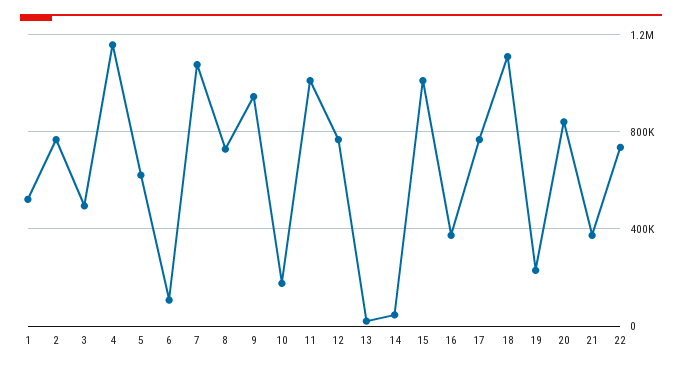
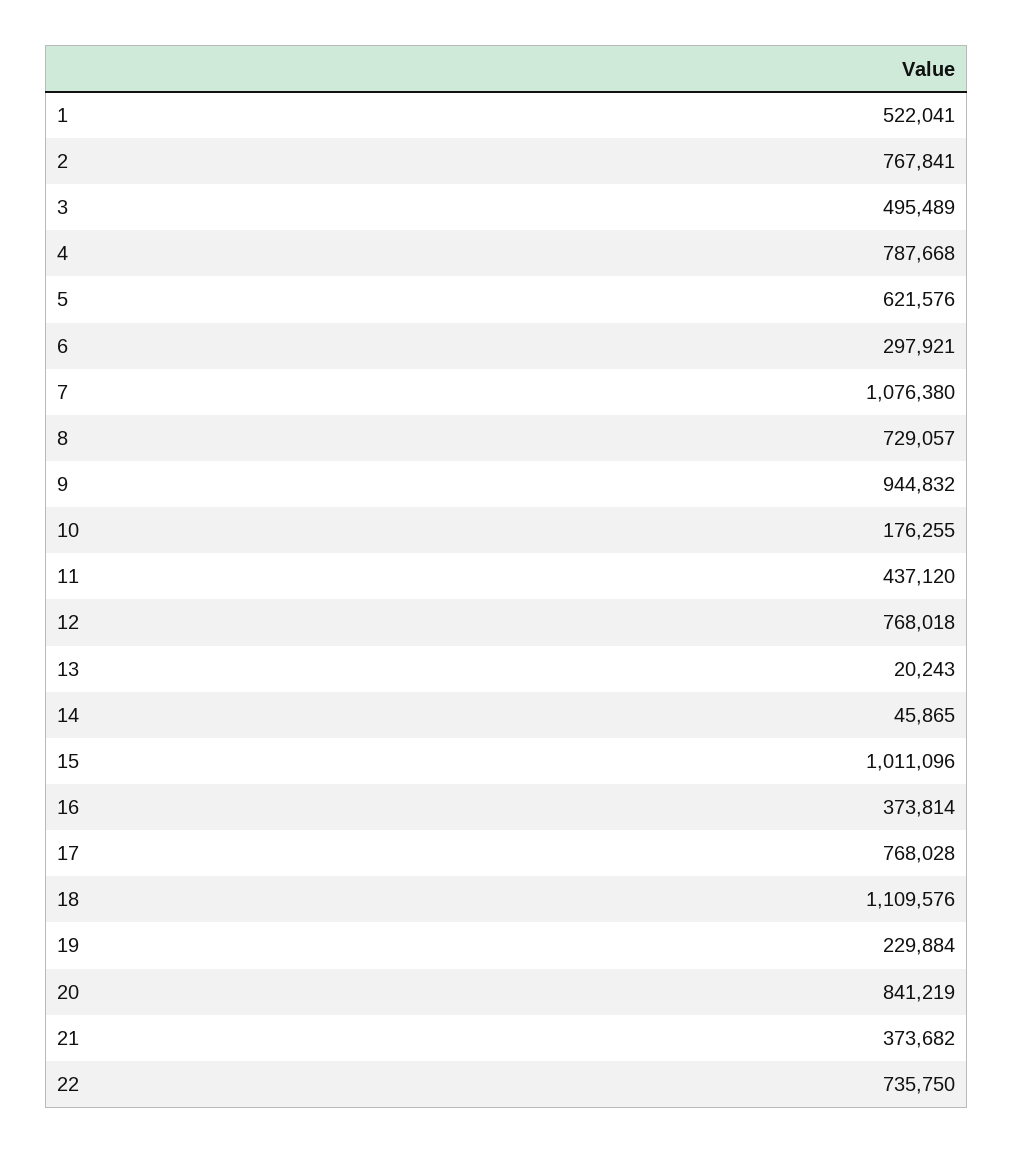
4: 1150000 -> 787668
6: 100000 -> 297921
11: 1000000 -> 437120

